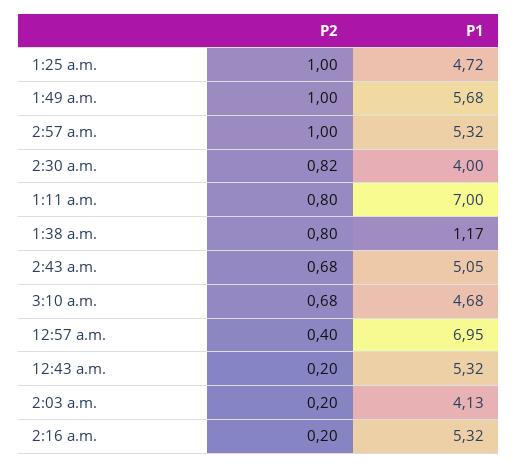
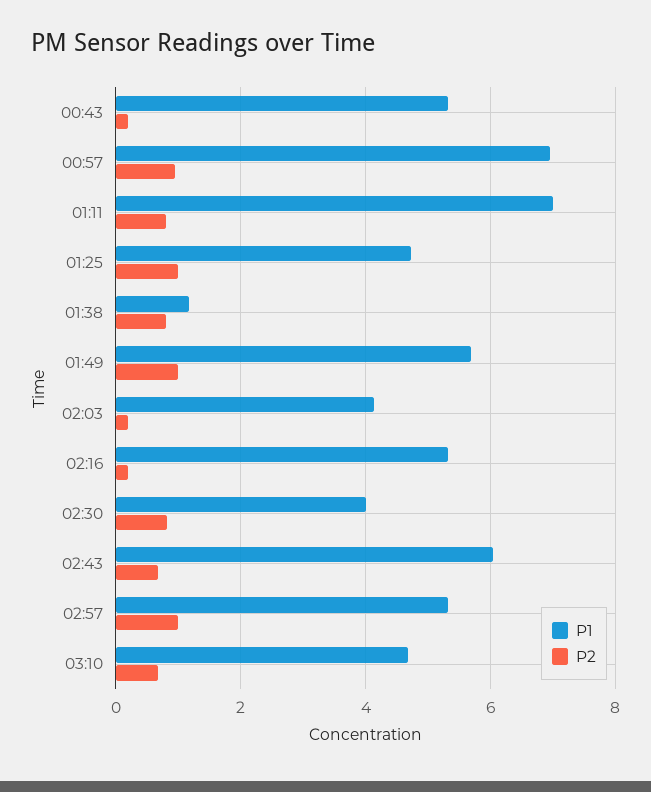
P1, 2:43 a.m.: 5.05 -> 6
P2, 12:57 a.m.: 0.4 -> 1

